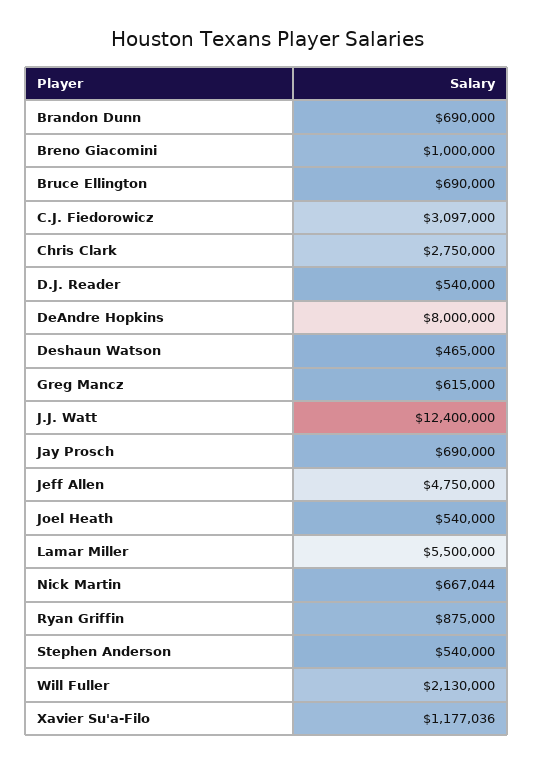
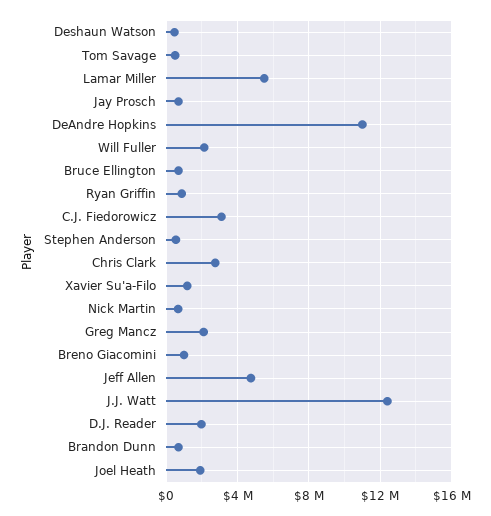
D.J. Reader: 540000 -> 2000000
DeAndre Hopkins: 8000000 -> 11000000
Greg Mancz: 615000 -> 2000000
Joel Heath: 540000 -> 2000000
Tom Savage: none -> 500000

